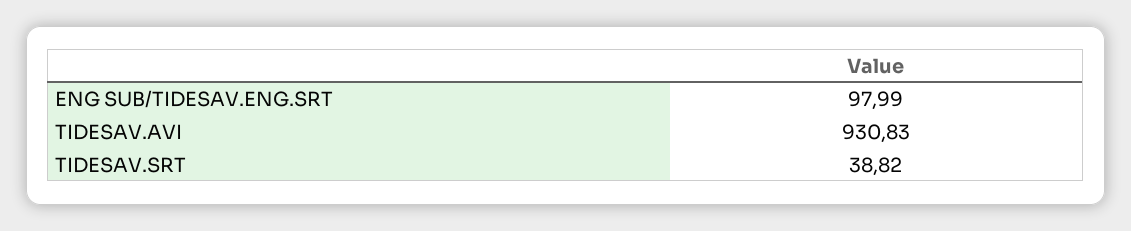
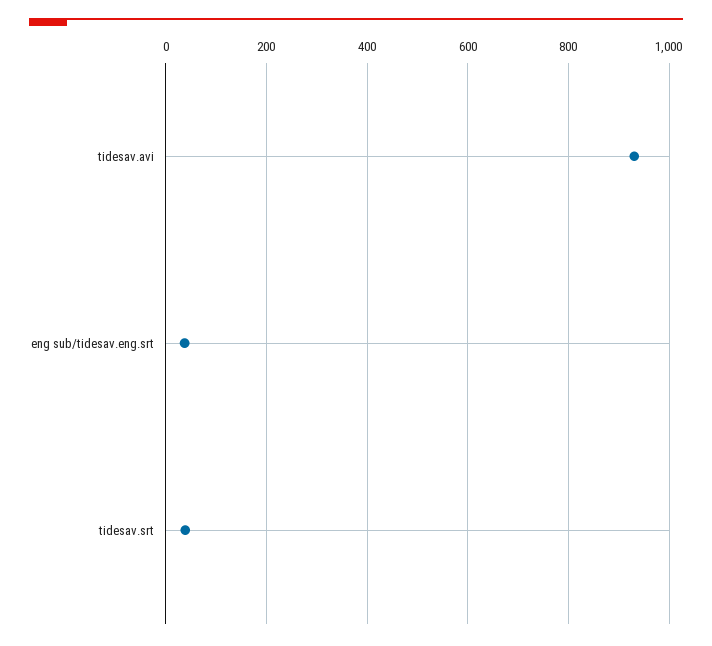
ENG SUB/TIDESAV.ENG.SRT: 97.99 -> 40

